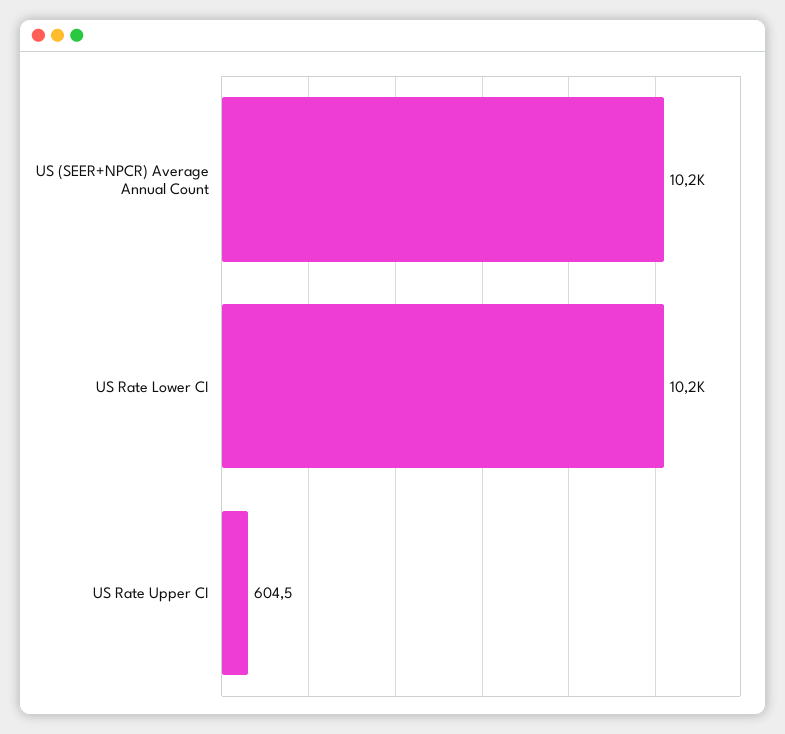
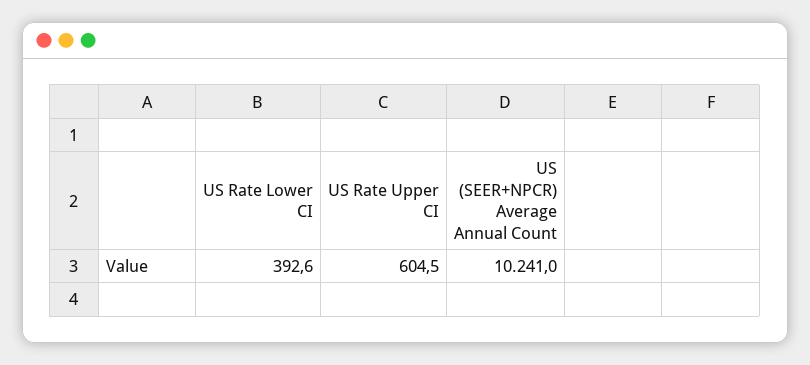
US Rate Lower CI: 10200 -> 392.6

